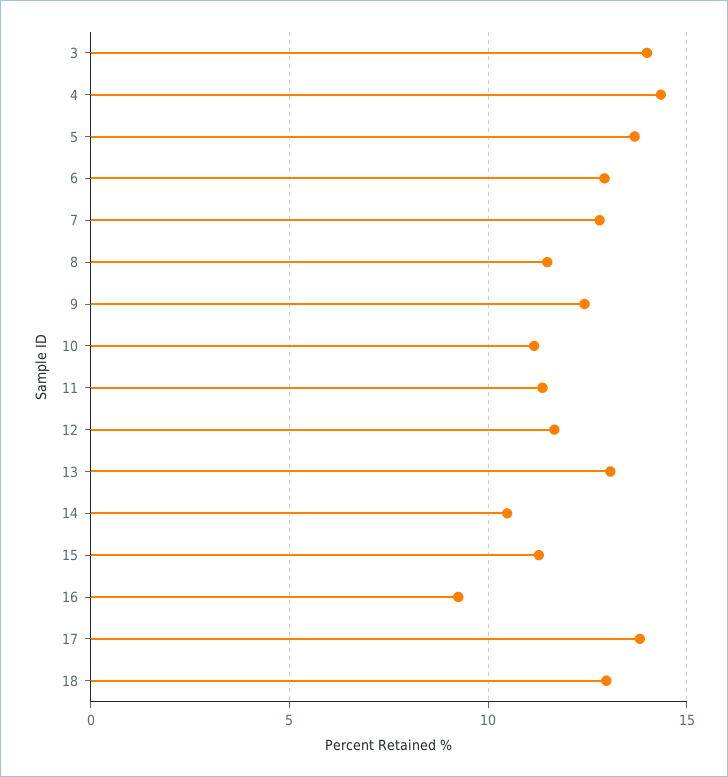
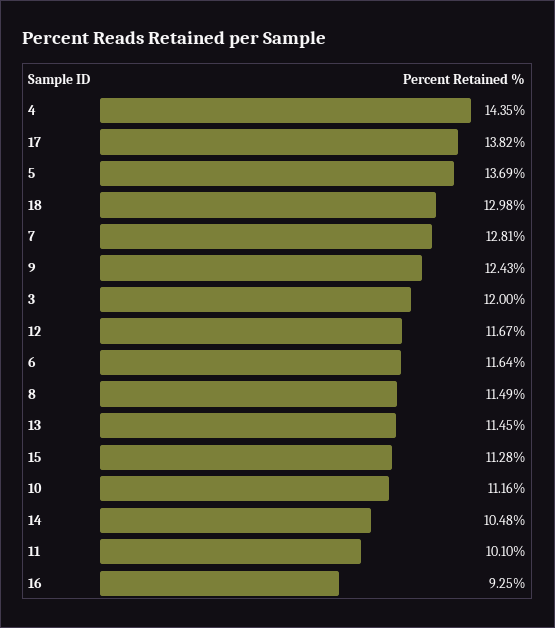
3: 14 -> 12
6: 13 -> 11.64
11: 11.5 -> 10.1
13: 13 -> 11.45

